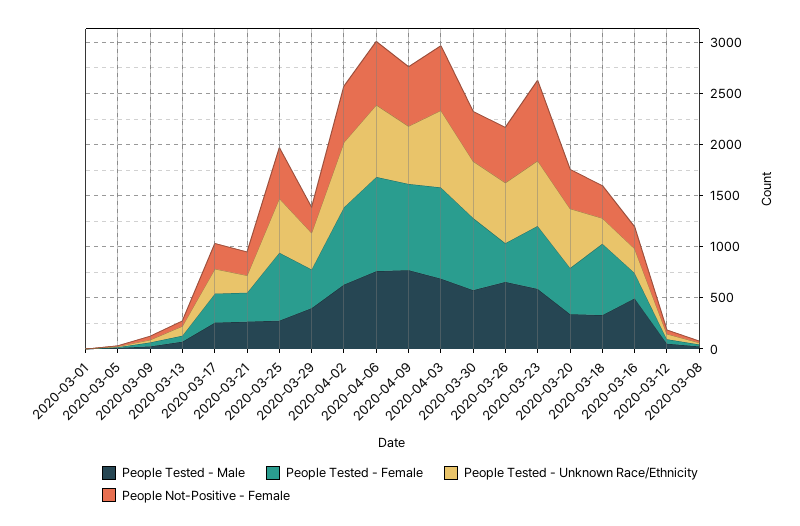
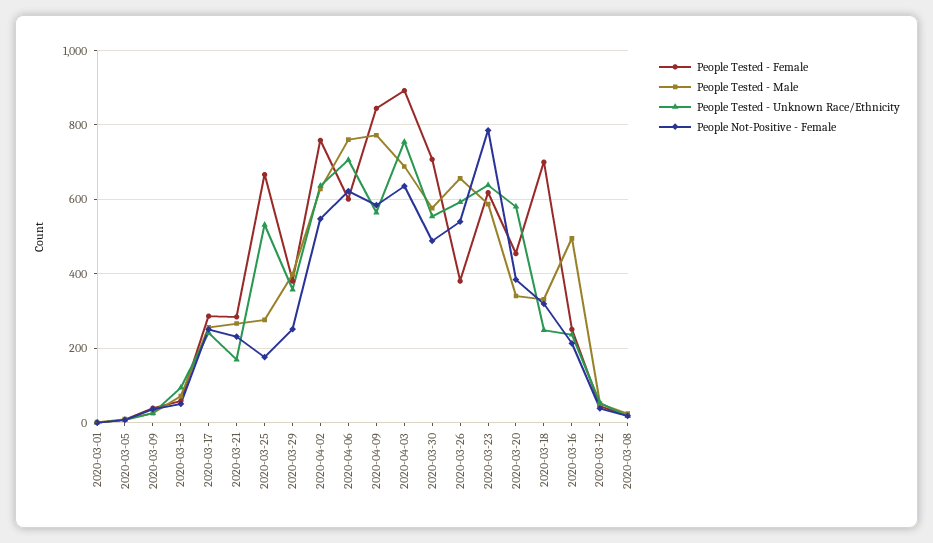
People Not-Positive - Female, 2020-03-25: 500 -> 180
People Tested - Female, 2020-04-06: 900 -> 600

